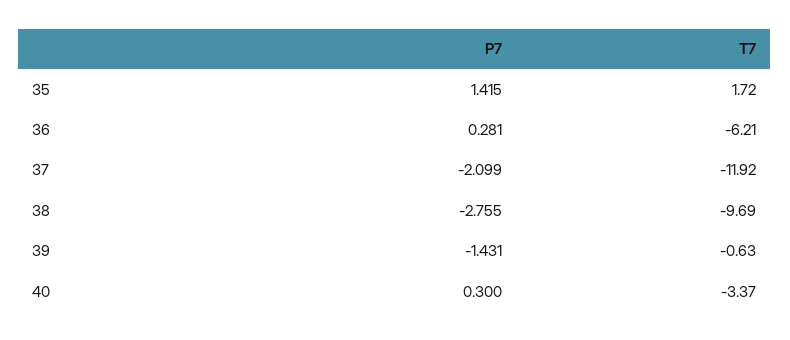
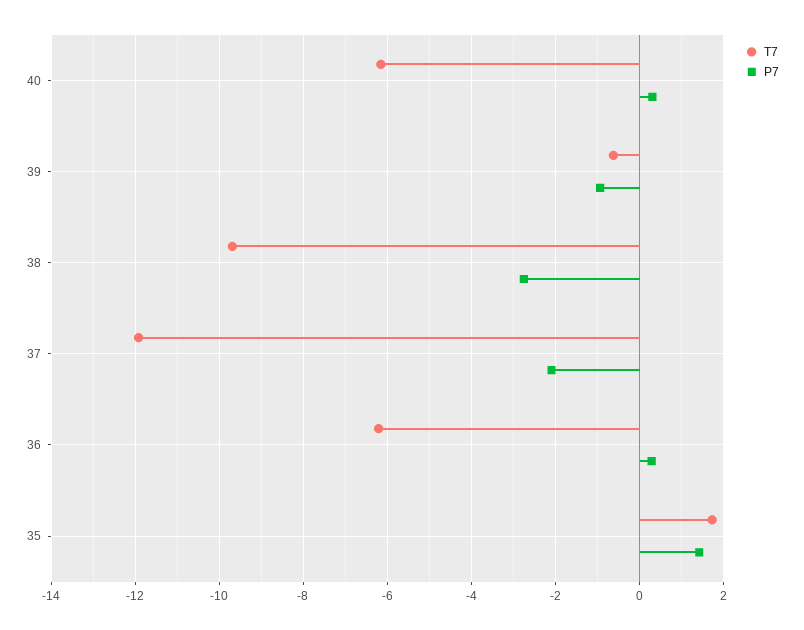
P7, 39: -1.431 -> -1
T7, 40: -3.37 -> -6.2

